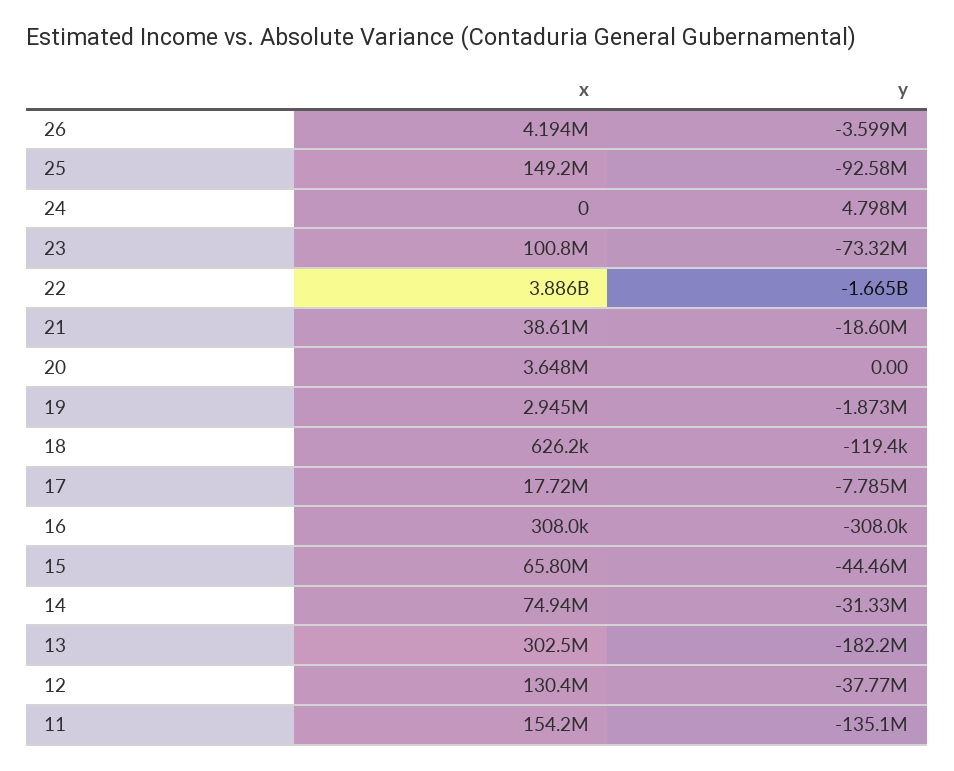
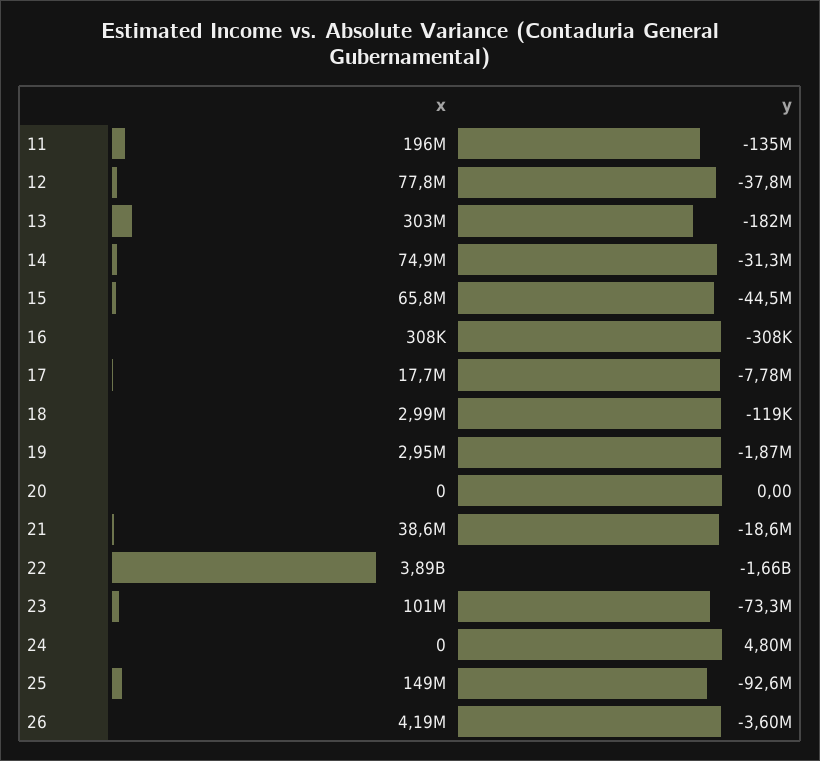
x, 20: 3648000 -> 0
x, 18: 626200 -> 2990000
x, 12: 130400000 -> 77800000
x, 11: 154200000 -> 196000000

